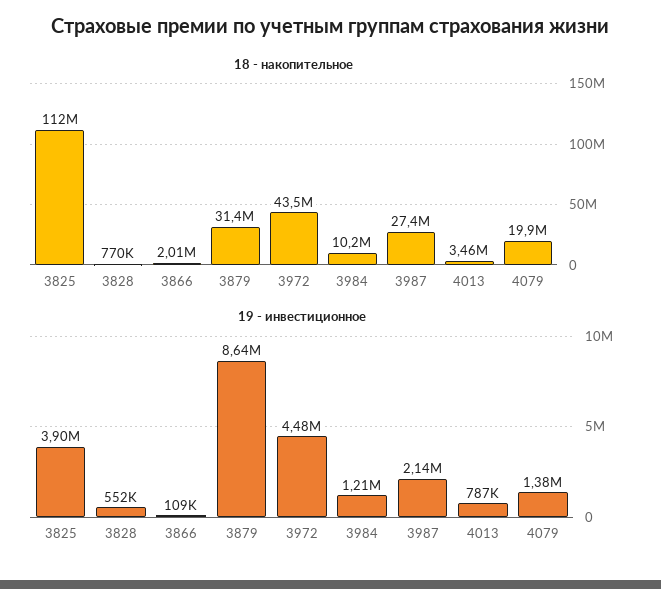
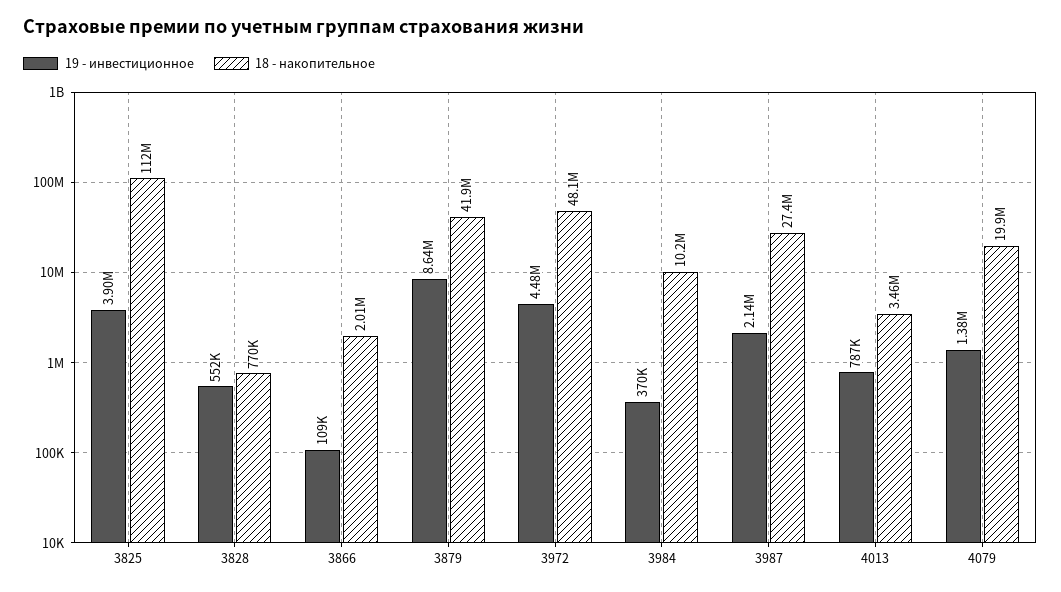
18 - накопительное, 3879: 31400000 -> 41900000
18 - накопительное, 3972: 43500000 -> 48100000
19 - инвестиционное, 3984: 1210000 -> 370000

